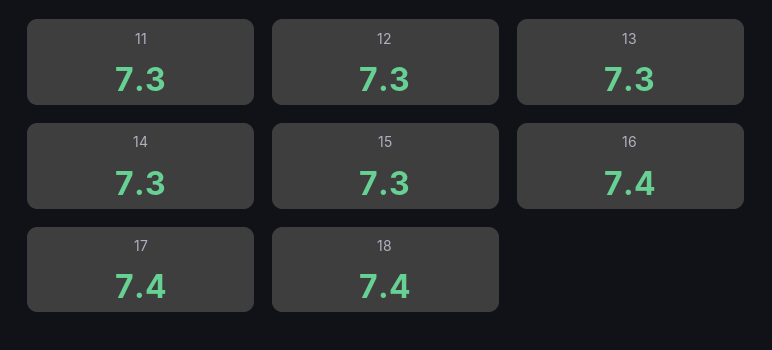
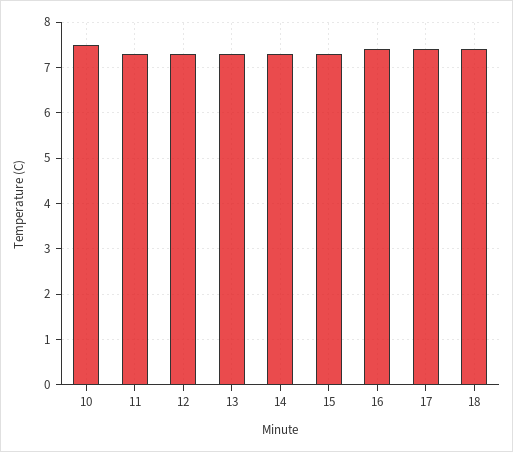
10: none -> 7.5

